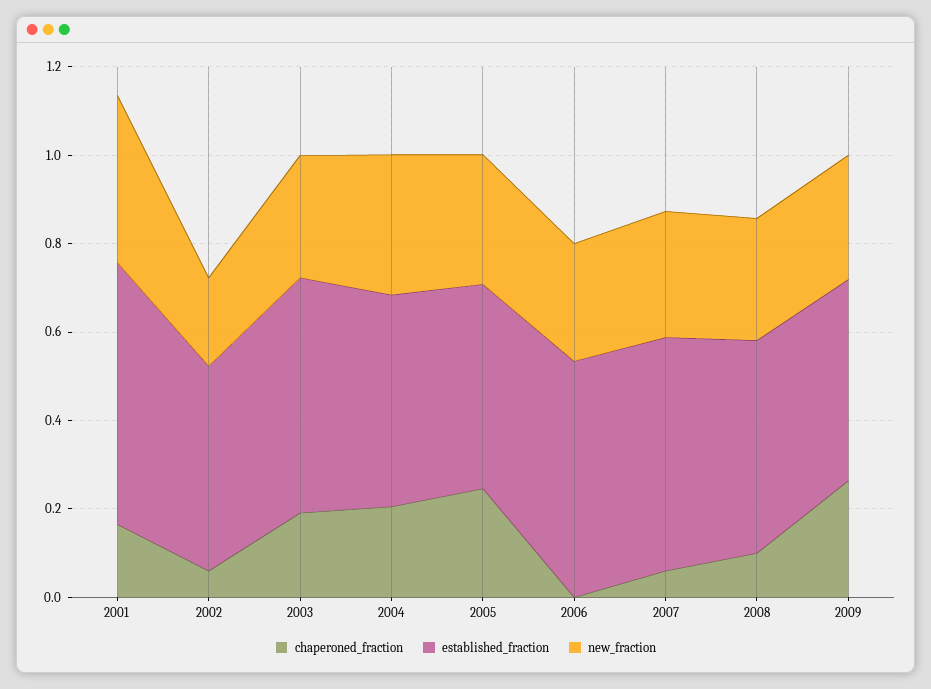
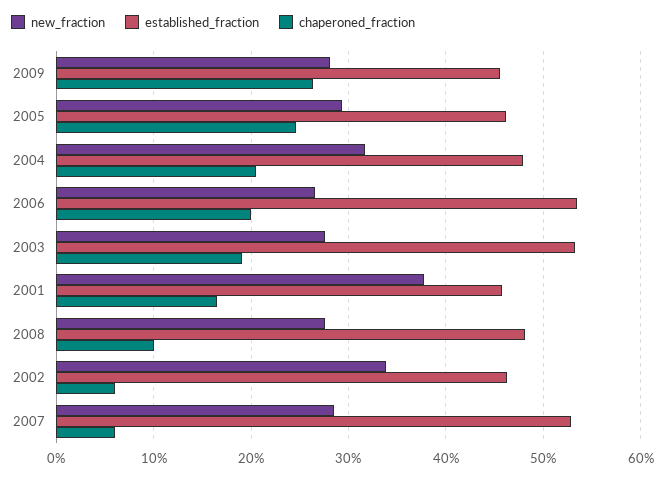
established_fraction, 2001: 0.6 -> 0.46
new_fraction, 2002: 0.2 -> 0.34
chaperoned_fraction, 2006: 0 -> 0.2

